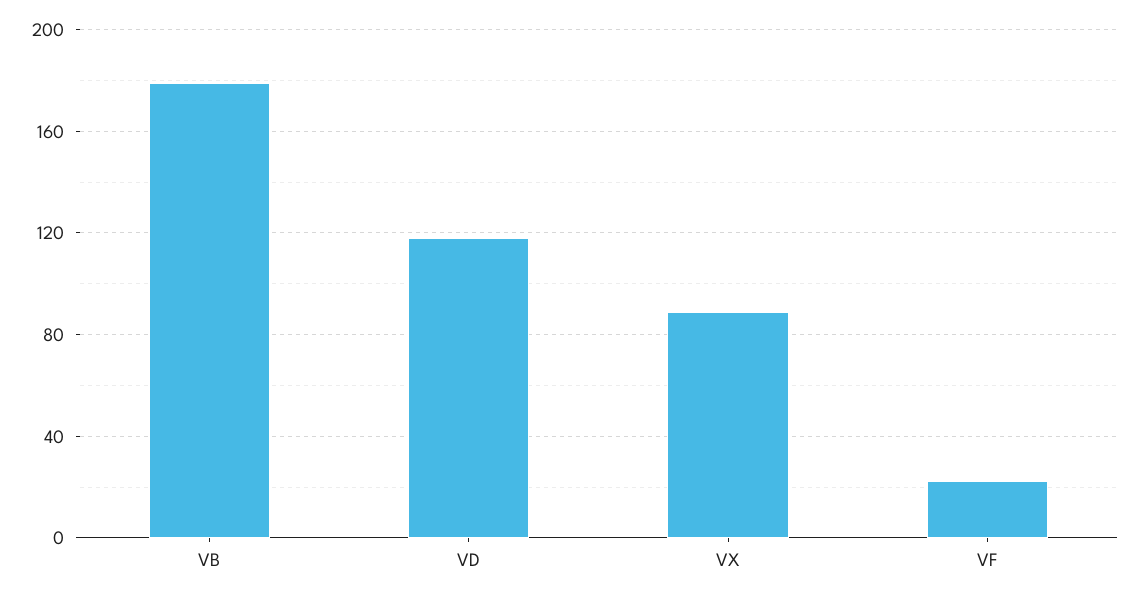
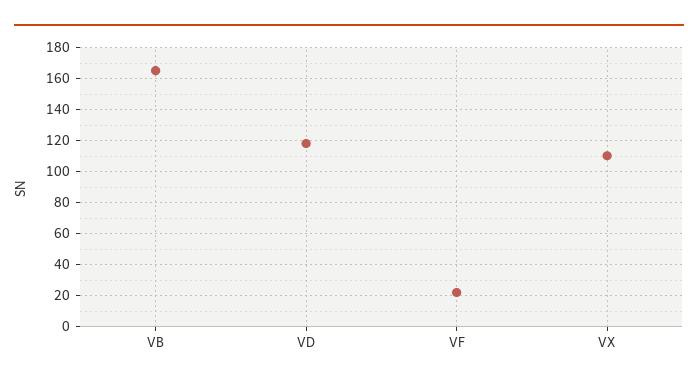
VB: 180 -> 165
VX: 90 -> 110

